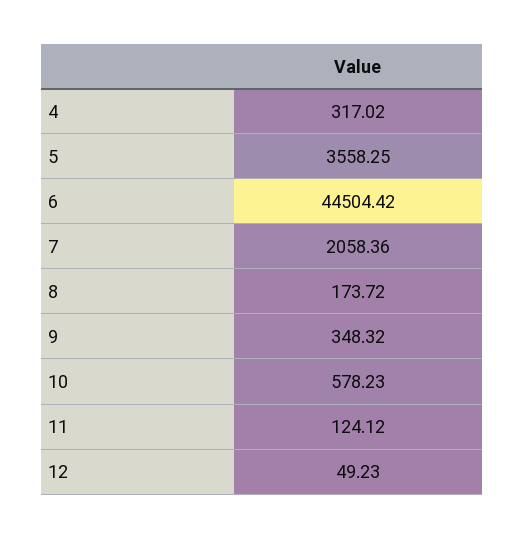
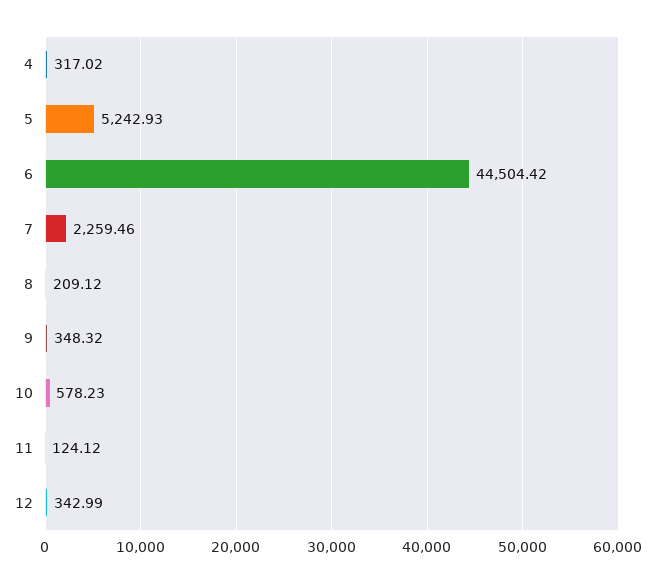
5: 3558.25 -> 5242.93
7: 2058.36 -> 2259.46
8: 173.72 -> 209.12
12: 49.23 -> 342.99

